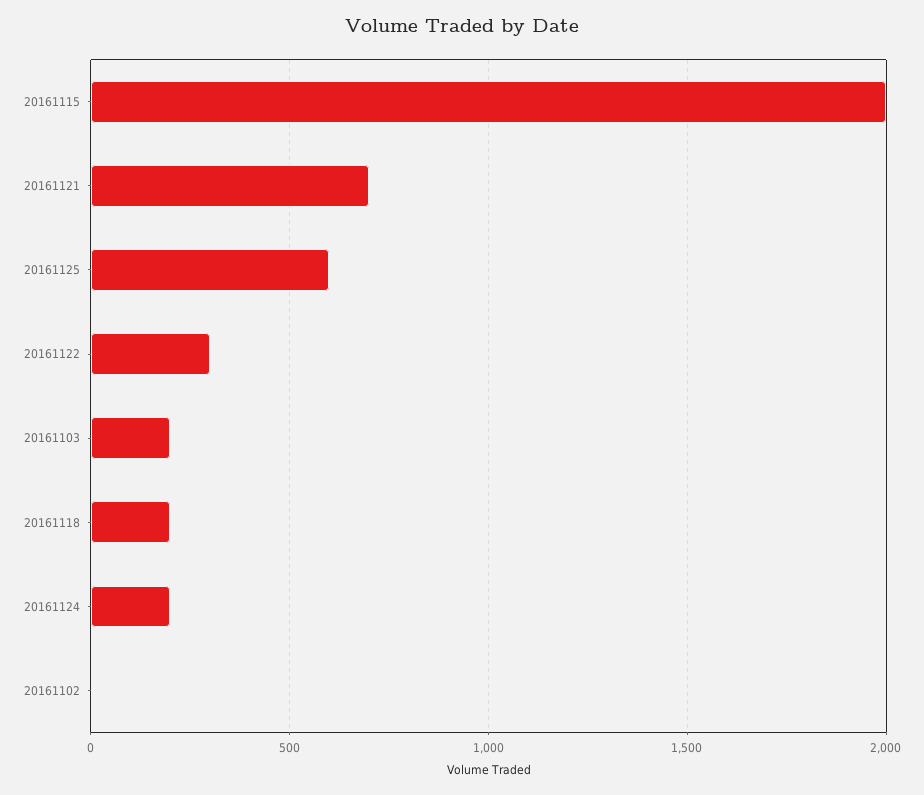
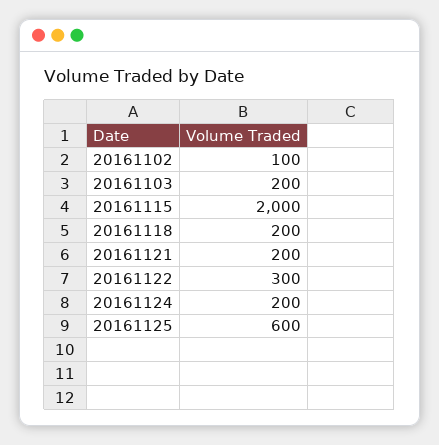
20161121: 700 -> 200
20161102: 0 -> 100

